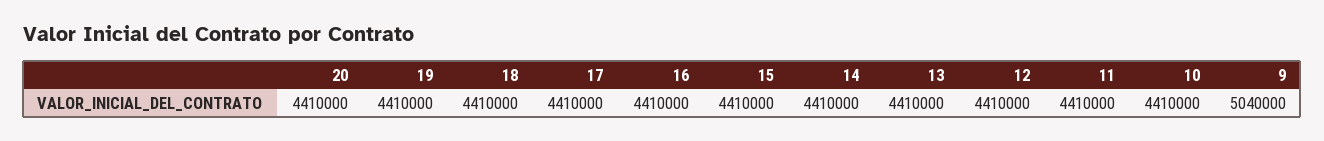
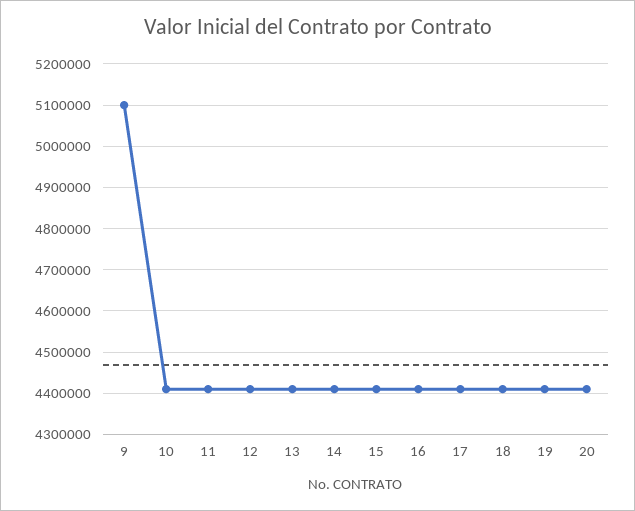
9: 5040000 -> 5100000

